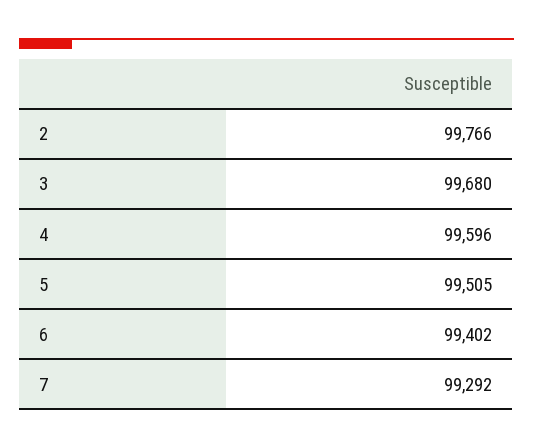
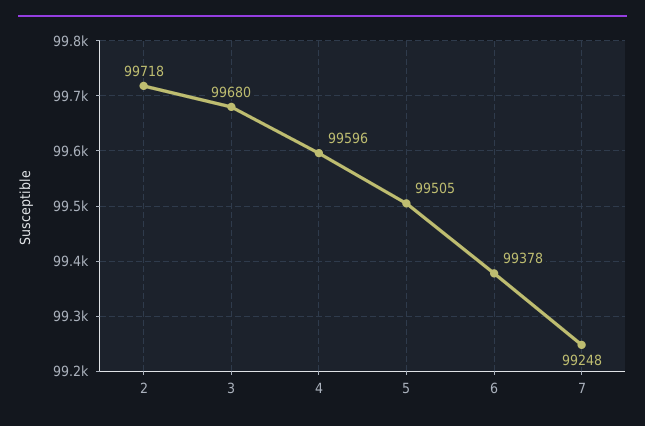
2: 99766 -> 99718
6: 99402 -> 99378
7: 99292 -> 99248

